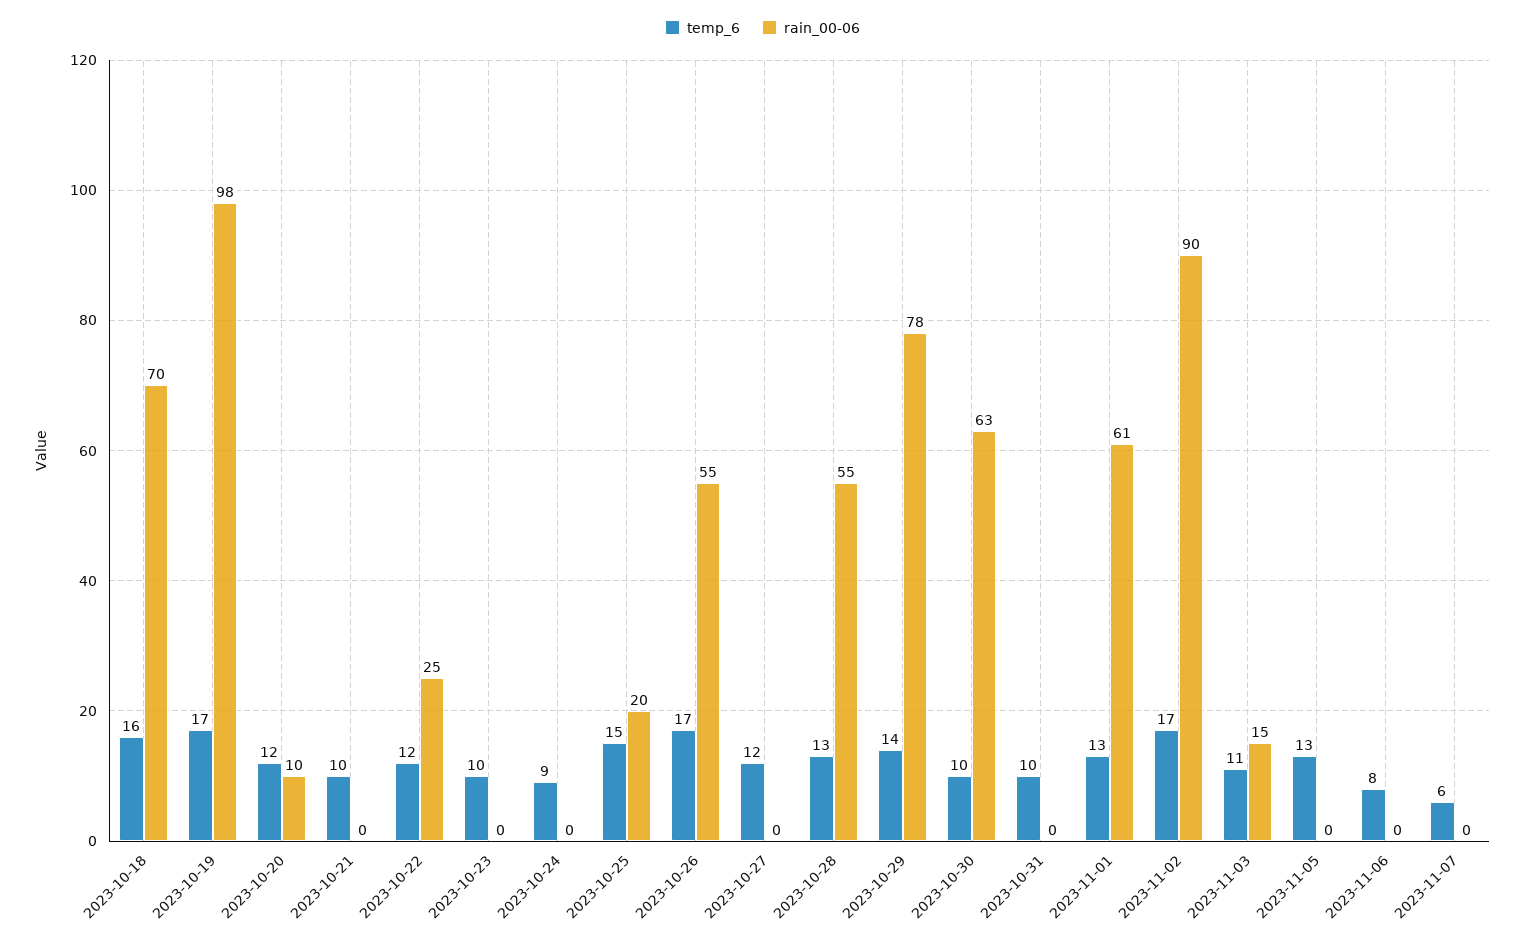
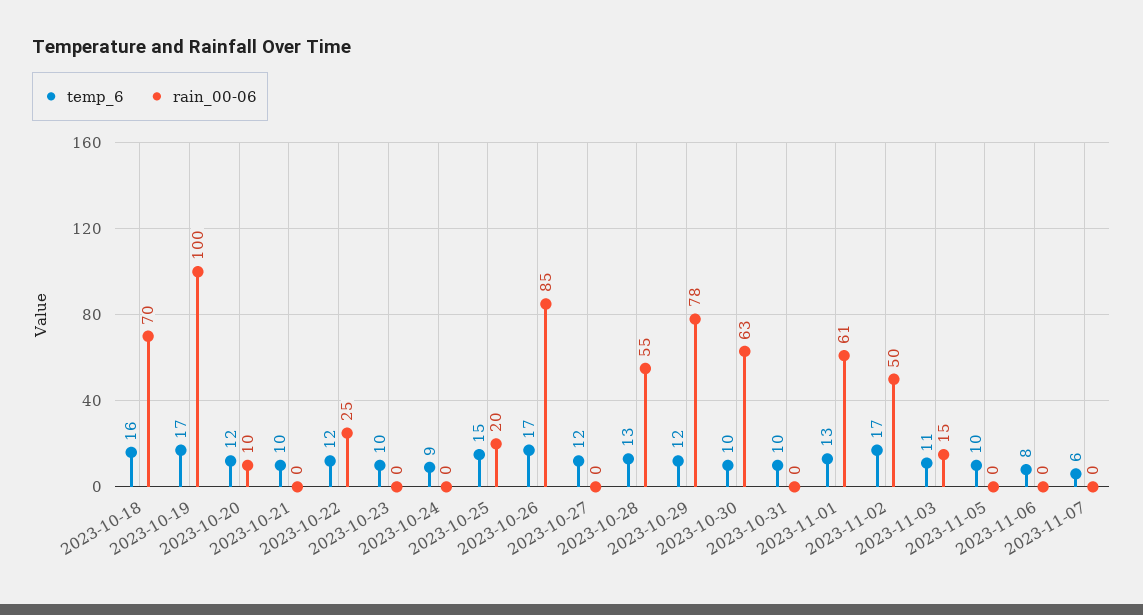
rain_00-06, 2023-10-19: 98 -> 100
rain_00-06, 2023-10-26: 55 -> 85
temp_6, 2023-10-29: 14 -> 12
rain_00-06, 2023-11-02: 90 -> 50
temp_6, 2023-11-05: 13 -> 10

